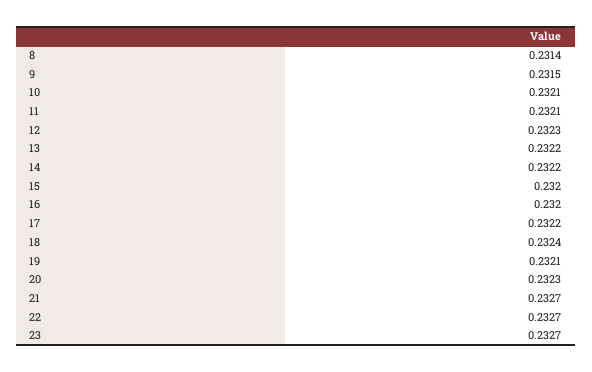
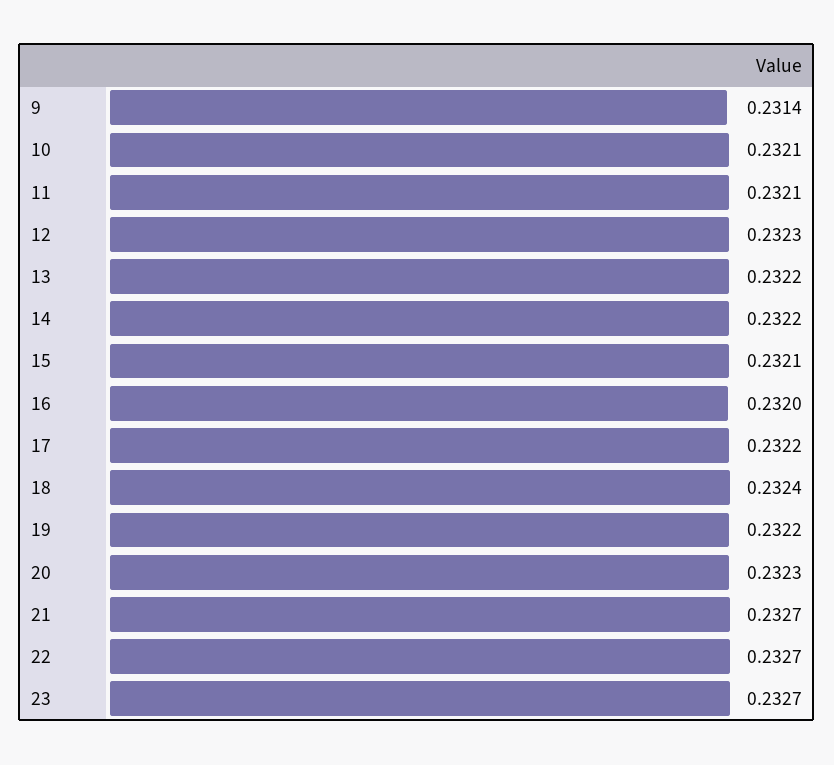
8: 0.2314 -> none
9: 0.2315 -> 0.2314
15: 0.232 -> 0.2321
19: 0.2321 -> 0.2322

